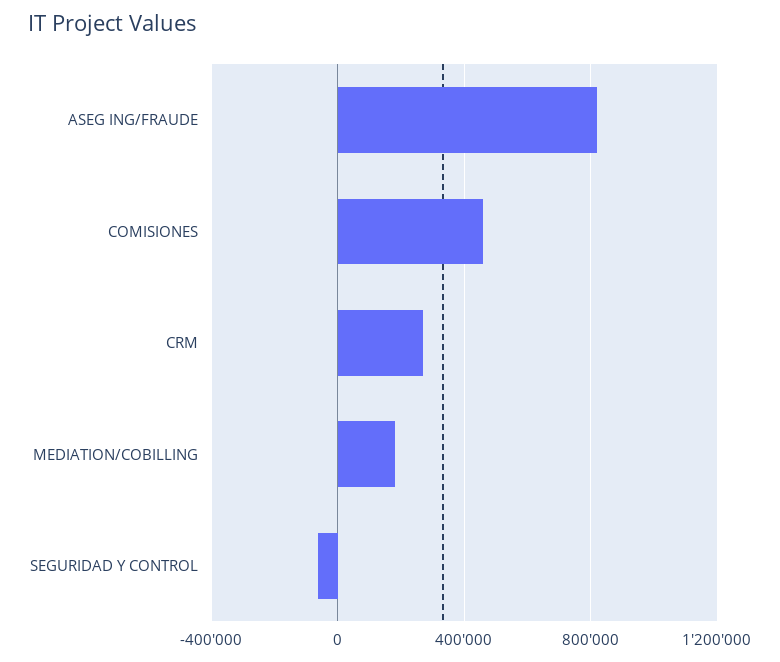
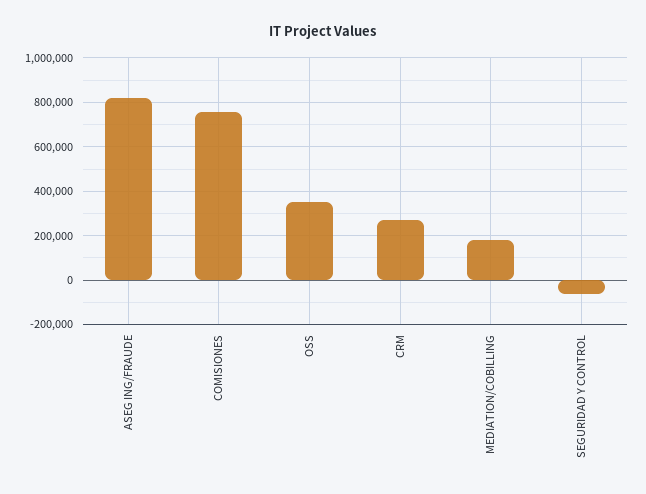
COMISIONES: 450000 -> 750000
OSS: none -> 350000

